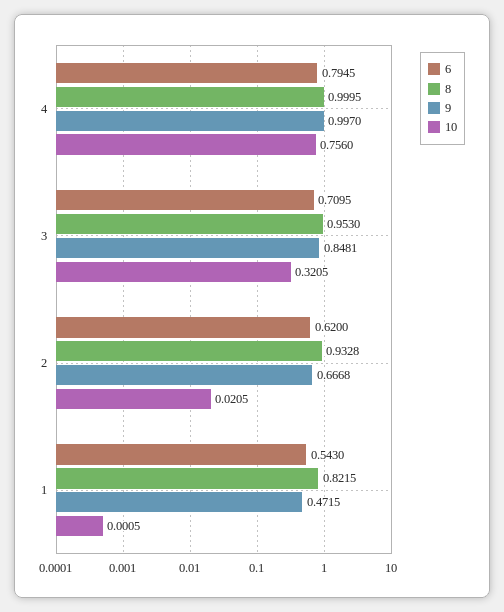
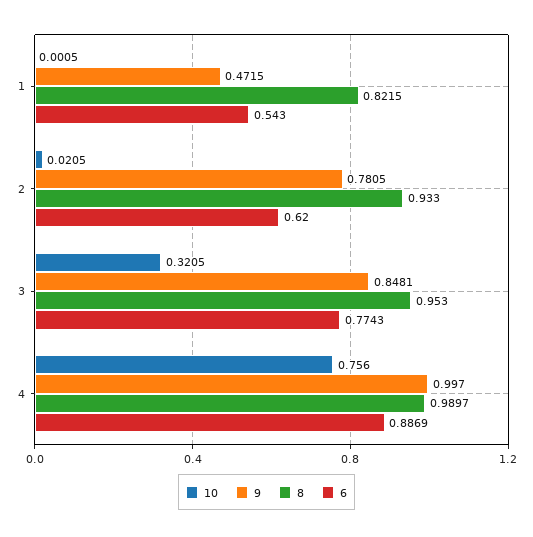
6, 4: 0.7945 -> 0.8869
8, 4: 0.9995 -> 0.9897
6, 3: 0.7095 -> 0.7743
8, 2: 0.9328 -> 0.933
9, 2: 0.6668 -> 0.7805

